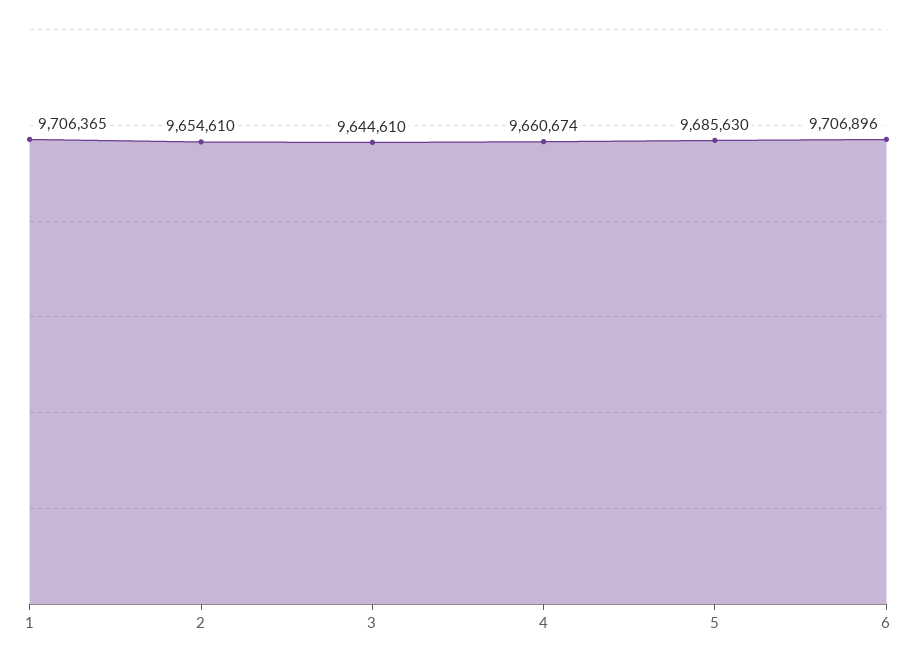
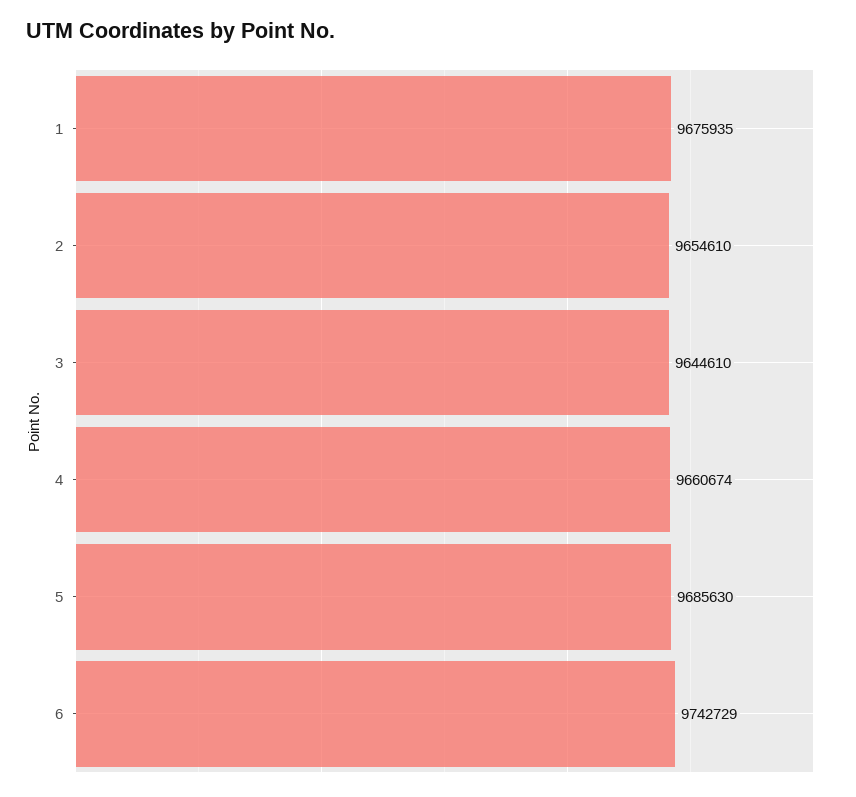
1: 9706365 -> 9675935
6: 9706896 -> 9742729

